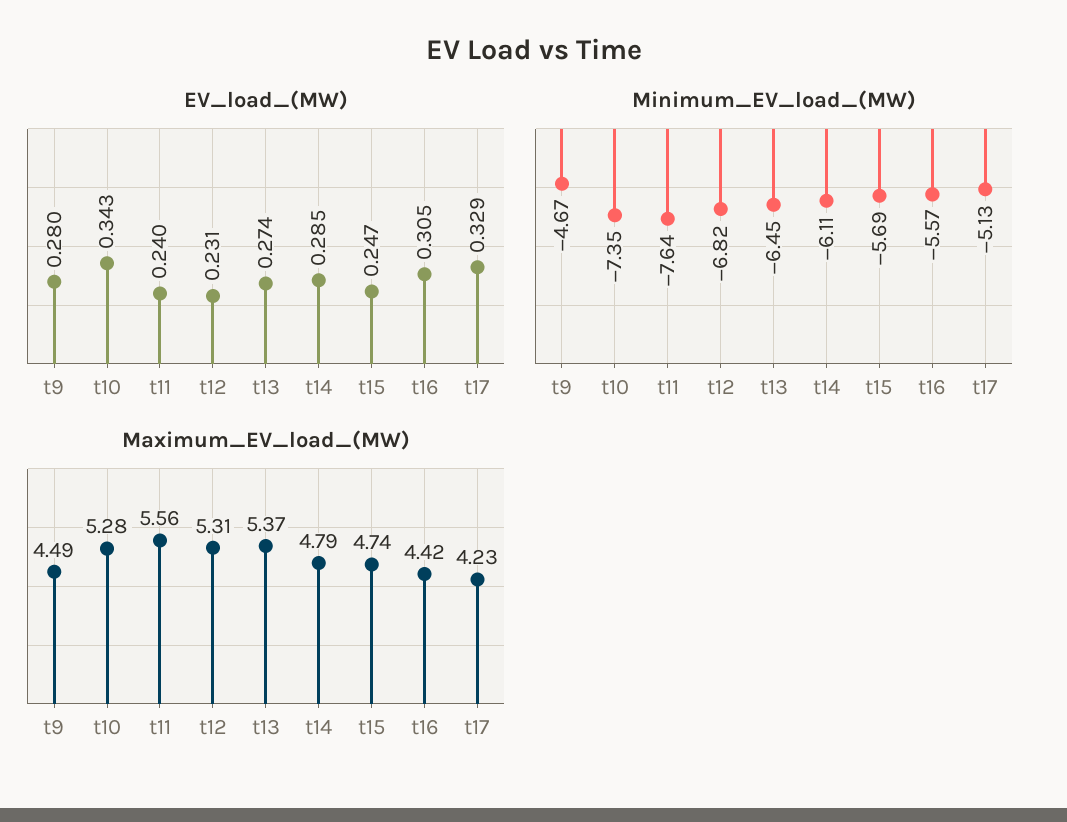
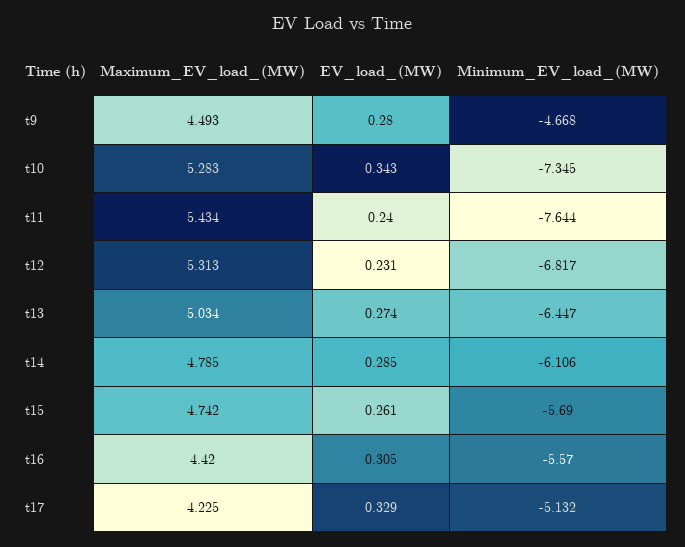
EV_load_(MW), t15: 0.247 -> 0.261
Maximum_EV_load_(MW), t11: 5.56 -> 5.434
Maximum_EV_load_(MW), t13: 5.37 -> 5.034

